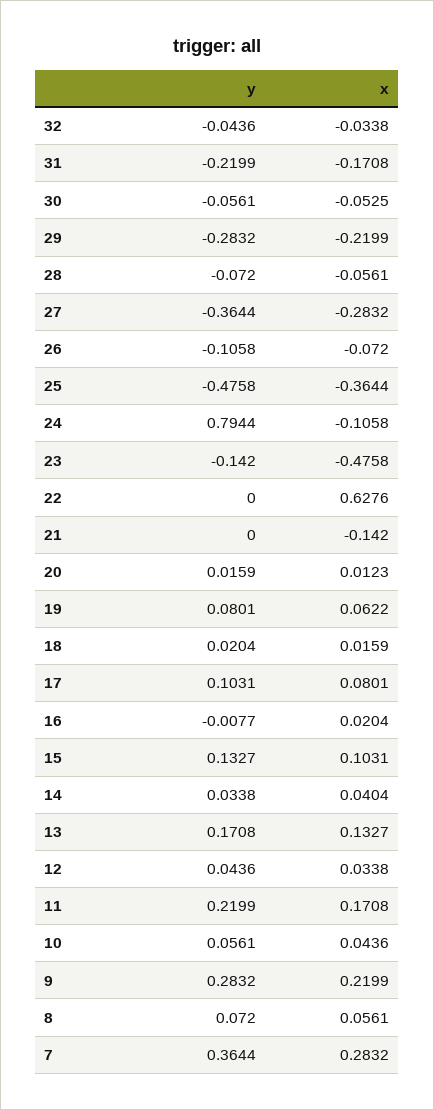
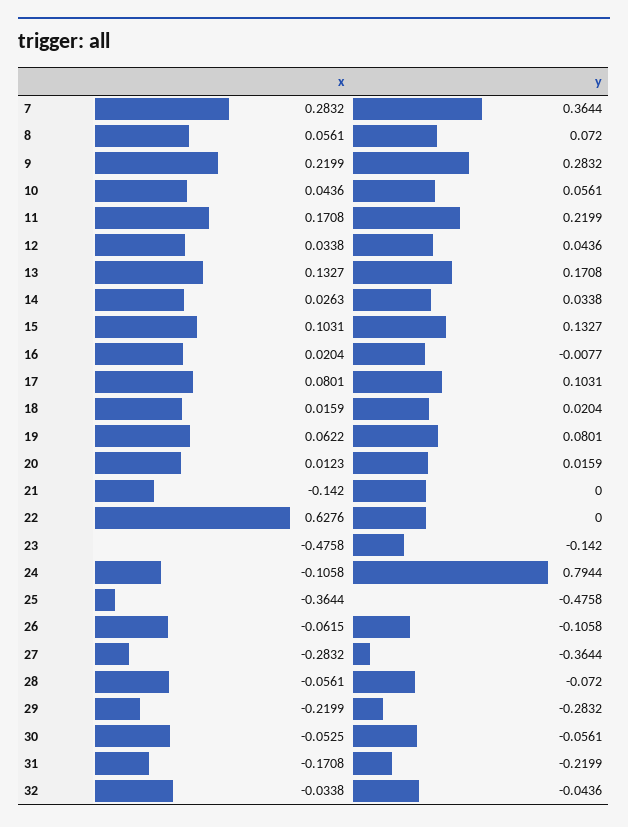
x, 26: -0.072 -> -0.0615
x, 14: 0.0404 -> 0.0263

